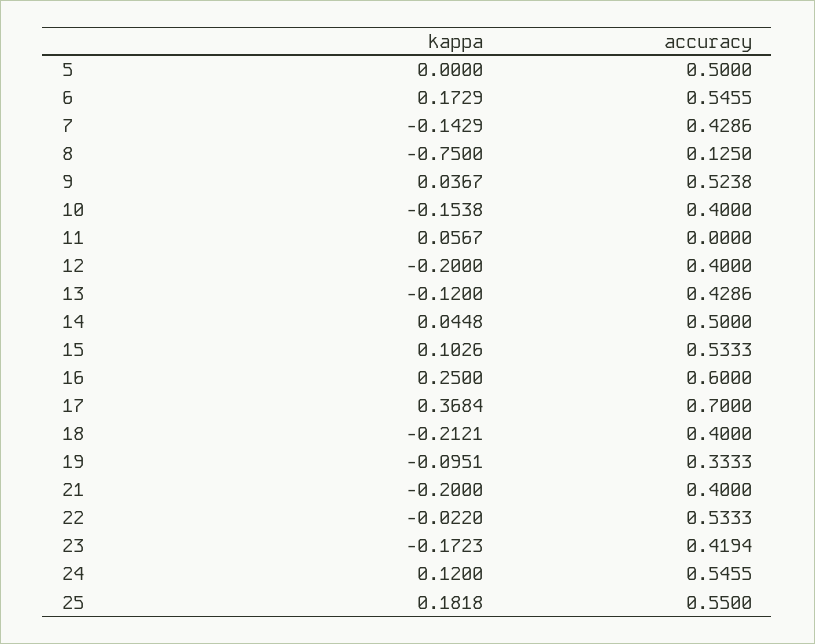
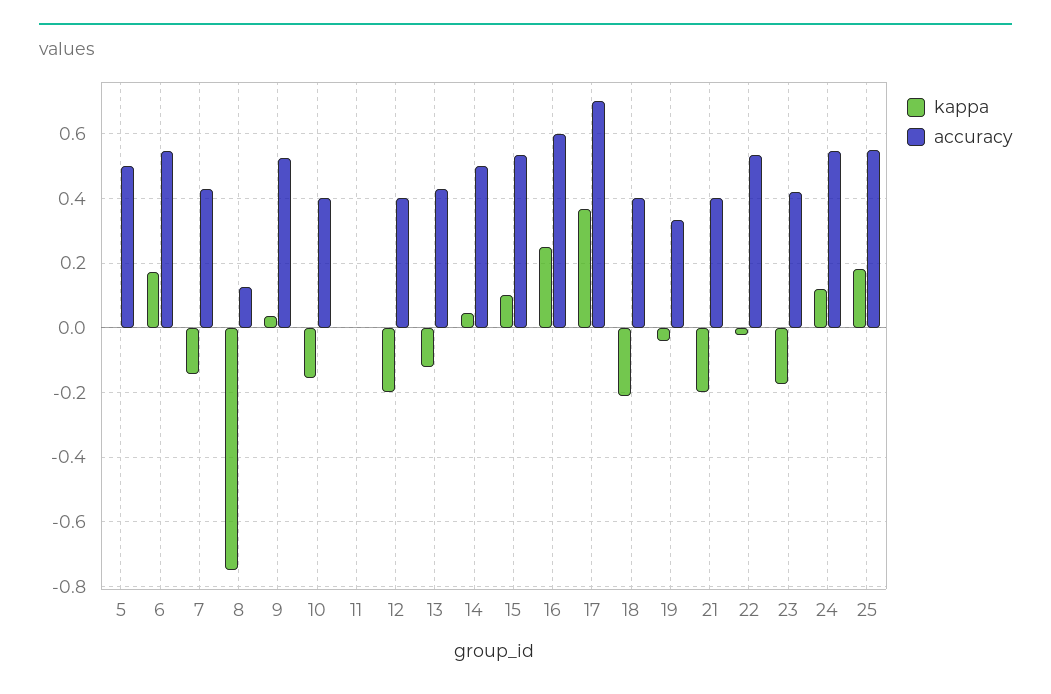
kappa, 11: 0.0567 -> 0
kappa, 19: -0.0951 -> -0.04

